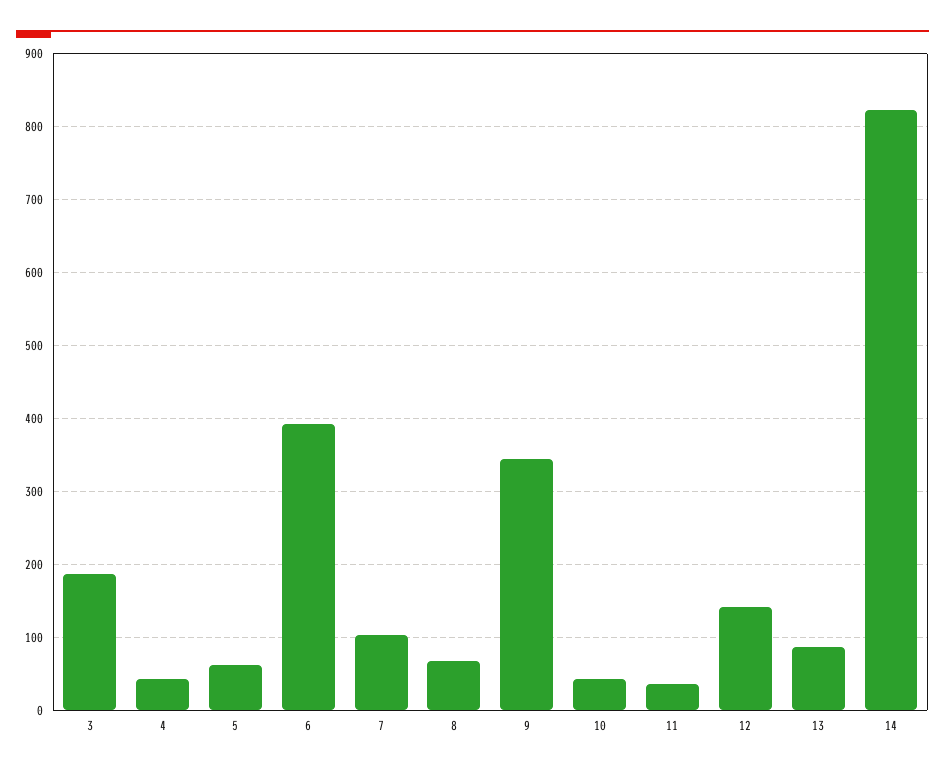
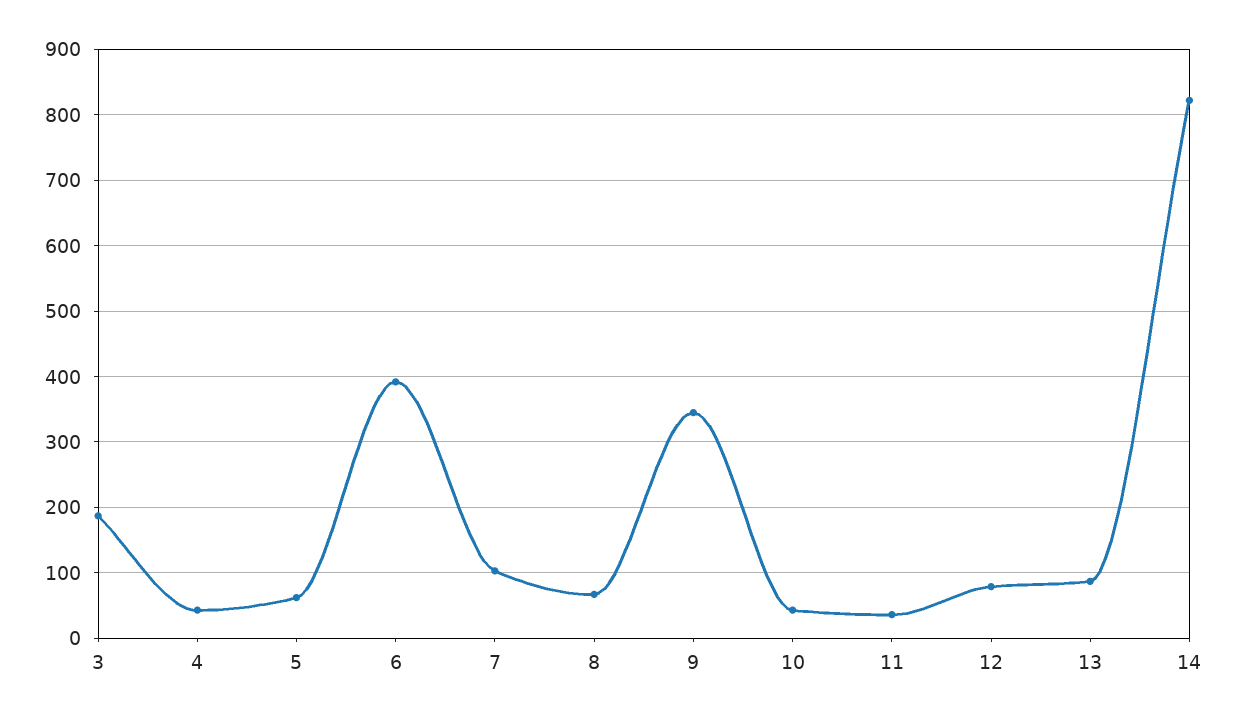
12: 140 -> 80

